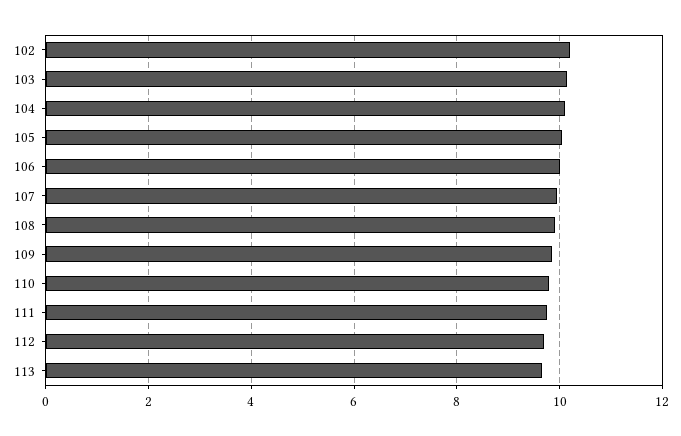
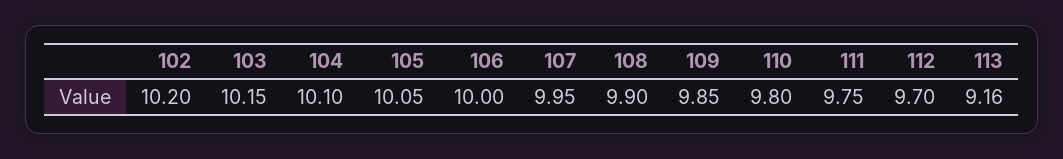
113: 9.6 -> 9.16

